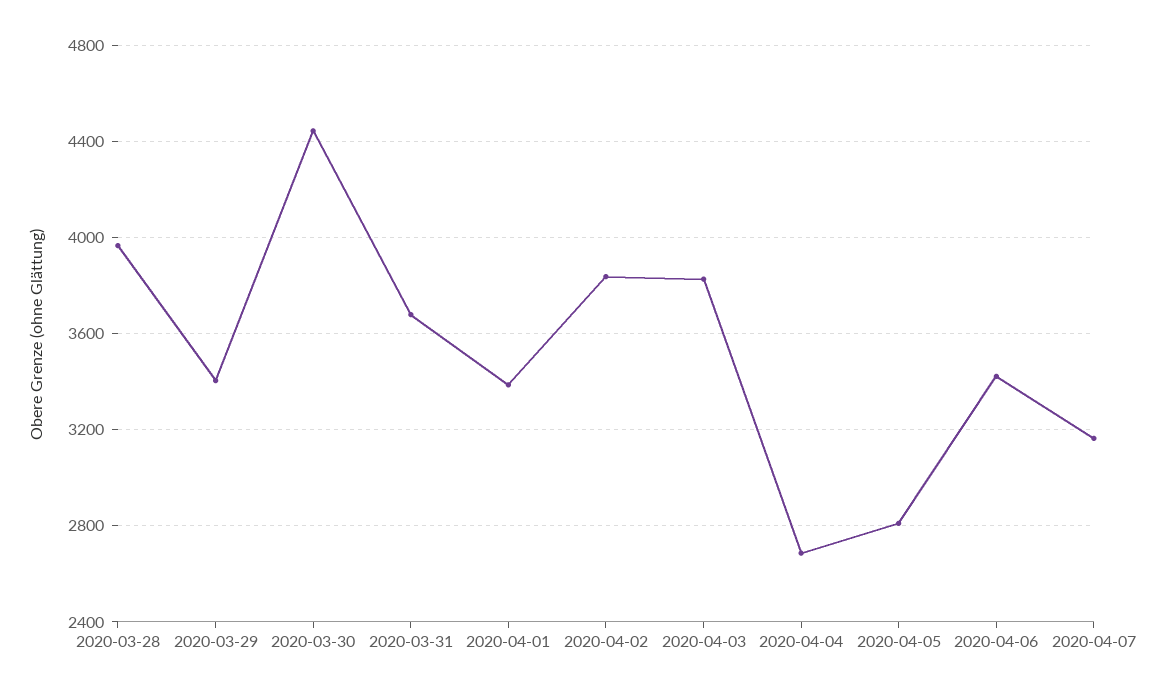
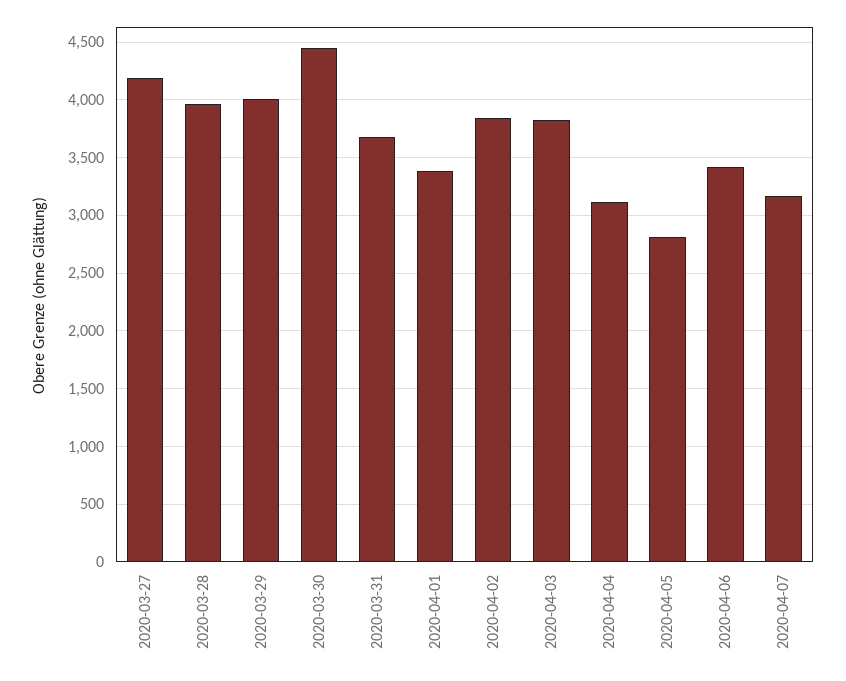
2020-03-29: 3400 -> 4000
2020-04-04: 2700 -> 3100
2020-03-27: none -> 4200

